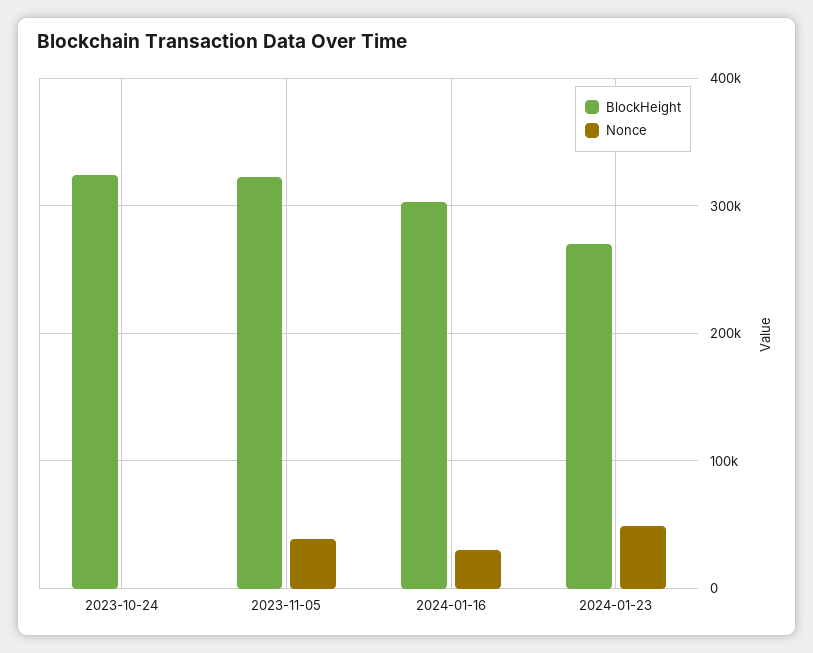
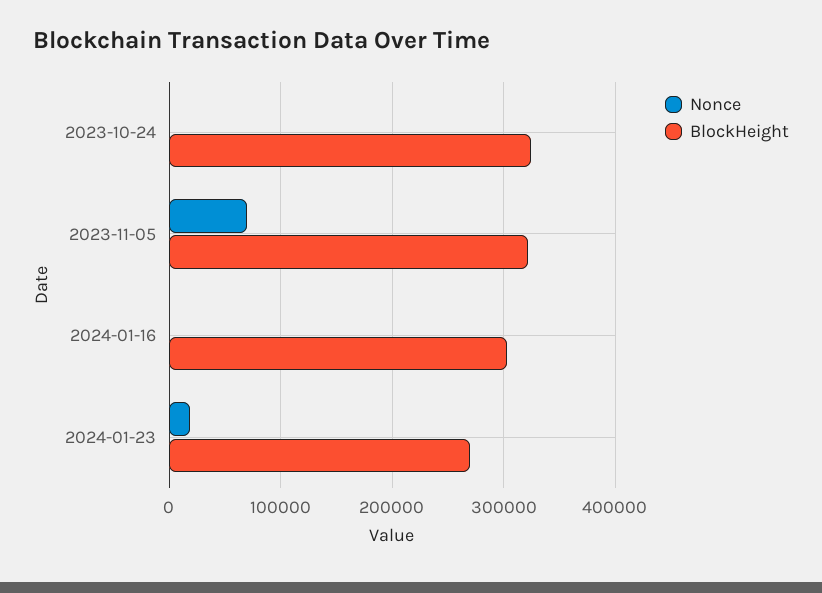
Nonce, 2023-11-05: 40000 -> 70000
Nonce, 2024-01-16: 30000 -> 0
Nonce, 2024-01-23: 50000 -> 20000

